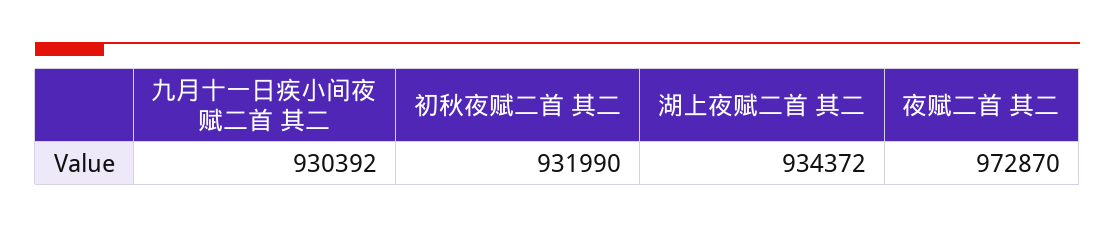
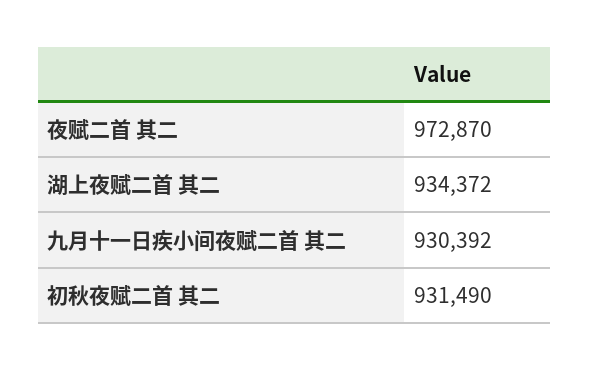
初秋夜赋二首 其二: 931990 -> 931490

